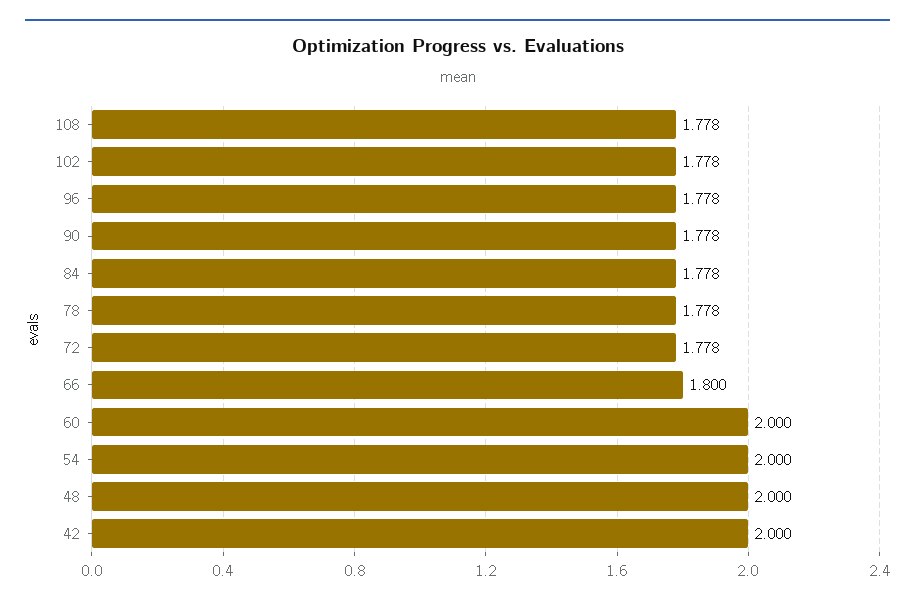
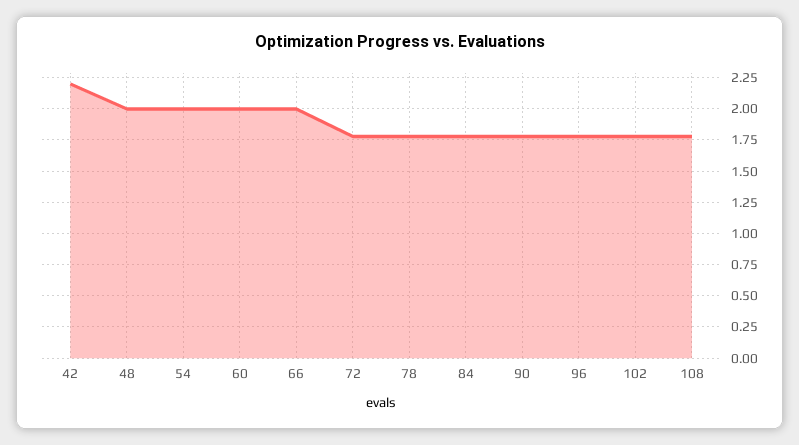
66: 1.8 -> 2
42: 2 -> 2.2

